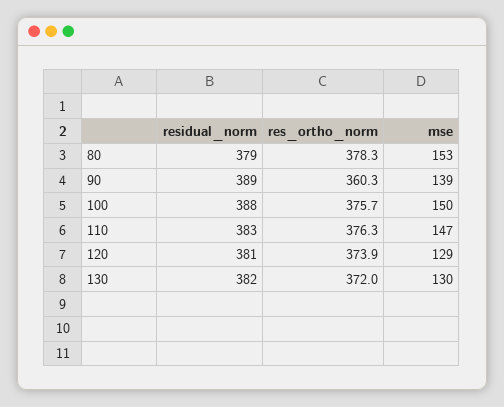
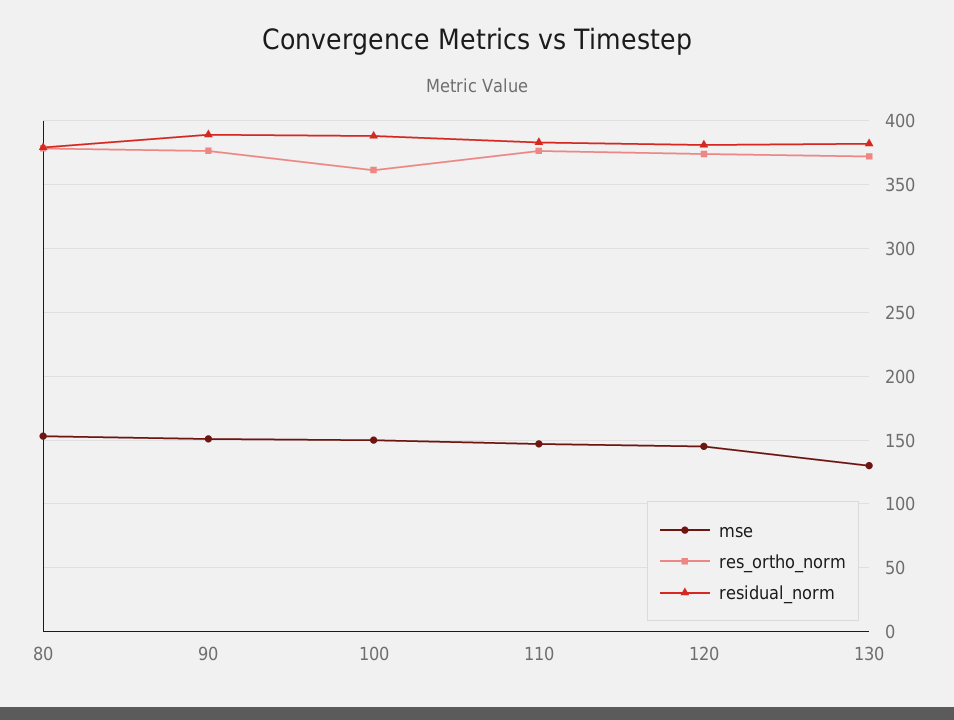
res_ortho_norm, 90: 360.3 -> 375
mse, 90: 139 -> 150
res_ortho_norm, 100: 375.7 -> 360
mse, 120: 129 -> 145

